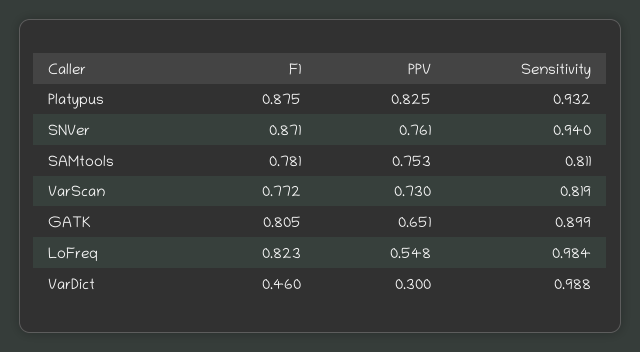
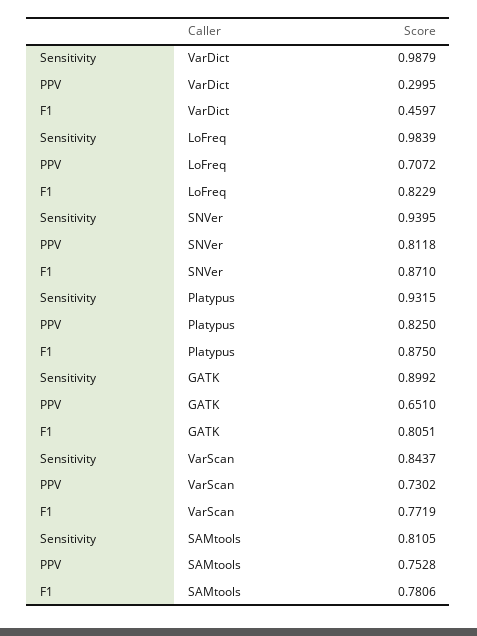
PPV, SNVer: 0.761 -> 0.8118
Sensitivity, VarScan: 0.819 -> 0.8437
PPV, LoFreq: 0.548 -> 0.7072

